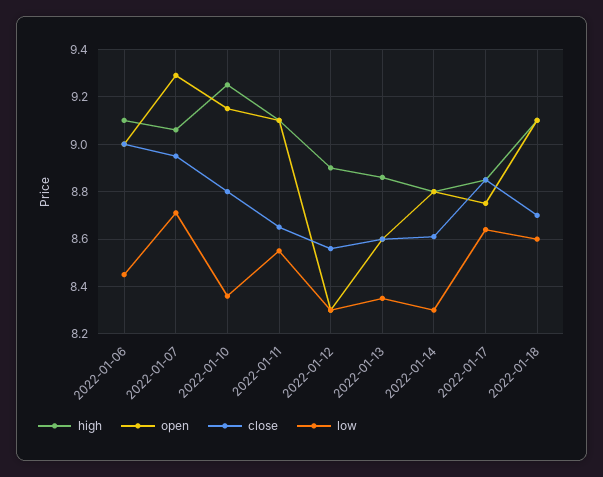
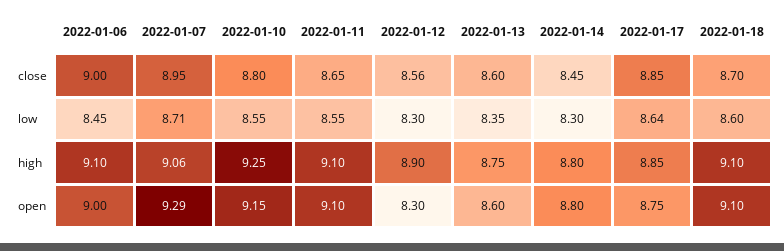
low, 2022-01-10: 8.35 -> 8.55
high, 2022-01-13: 8.85 -> 8.75
close, 2022-01-14: 8.6 -> 8.45

